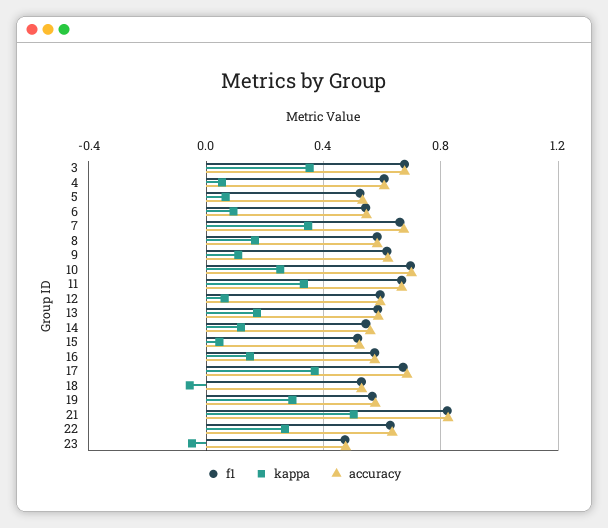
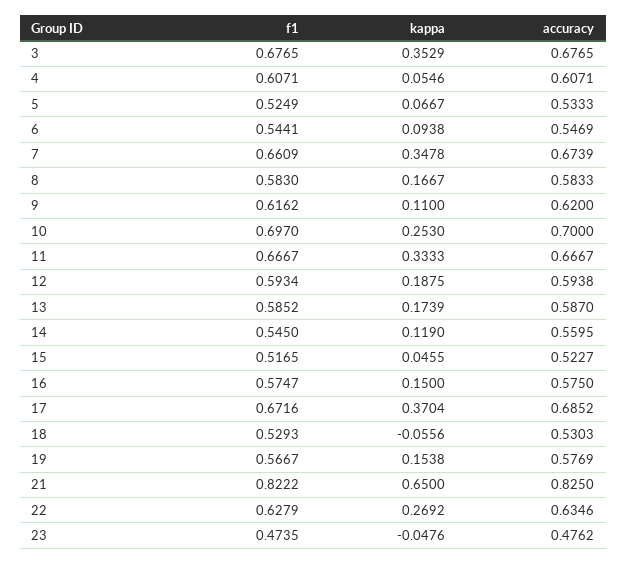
kappa, 12: 0.05 -> 0.1875
kappa, 19: 0.3 -> 0.1538
kappa, 21: 0.5 -> 0.65

